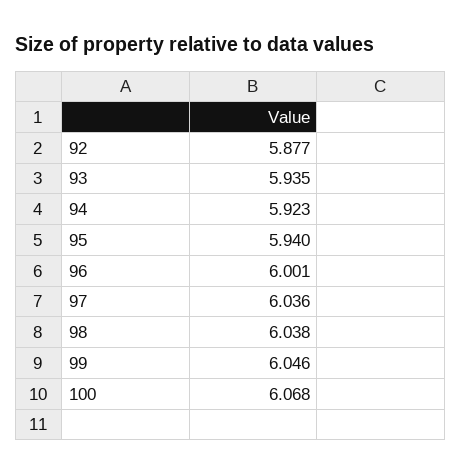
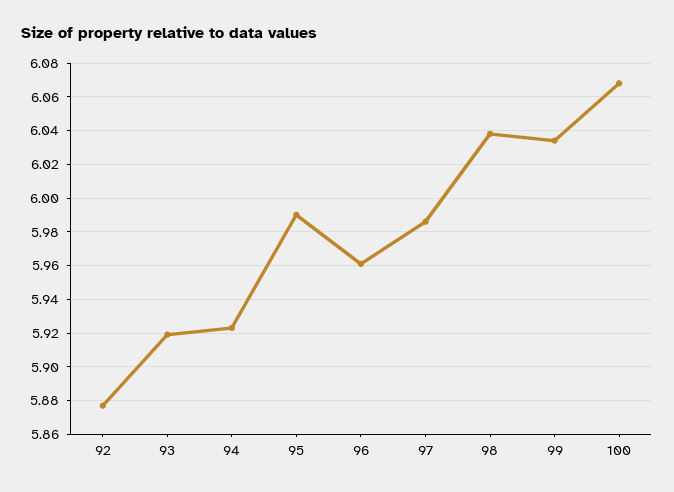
93: 5.935 -> 5.92
95: 5.94 -> 5.99
96: 6.001 -> 5.96
97: 6.036 -> 5.985
99: 6.046 -> 6.035

